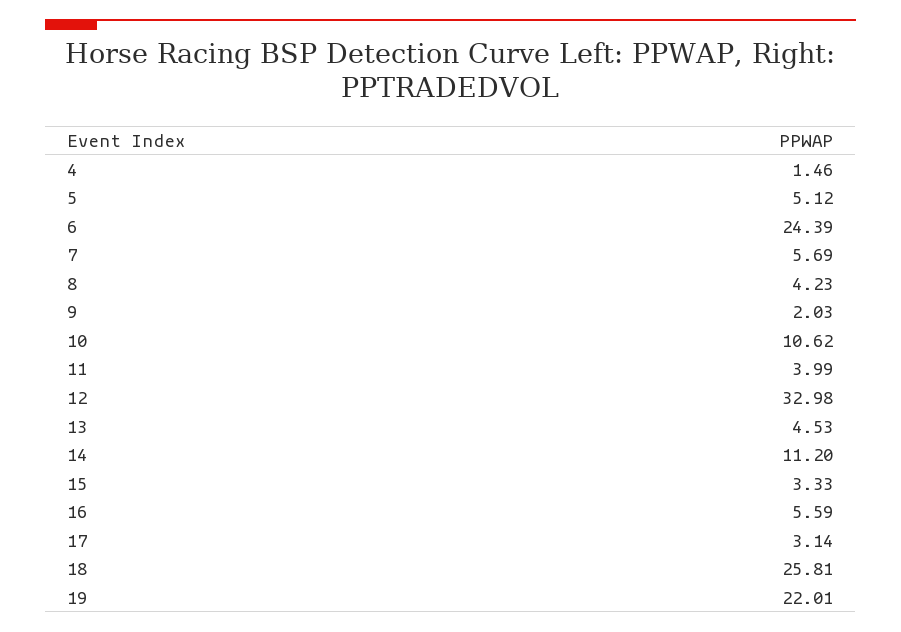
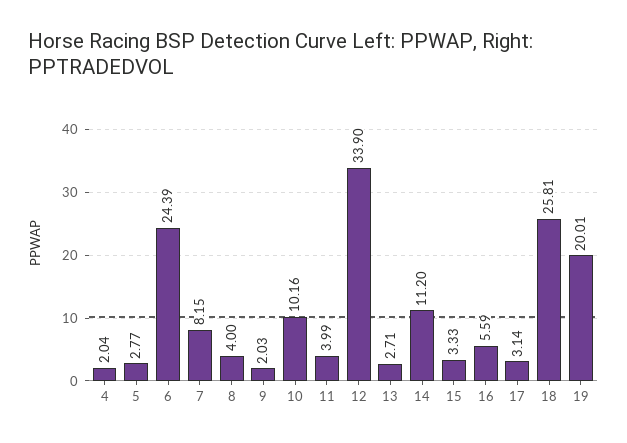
4: 1.46 -> 2.04
5: 5.12 -> 2.77
7: 5.69 -> 8.15
8: 4.23 -> 4
10: 10.62 -> 10.16
12: 32.98 -> 33.9
13: 4.53 -> 2.71
19: 22.01 -> 20.01

